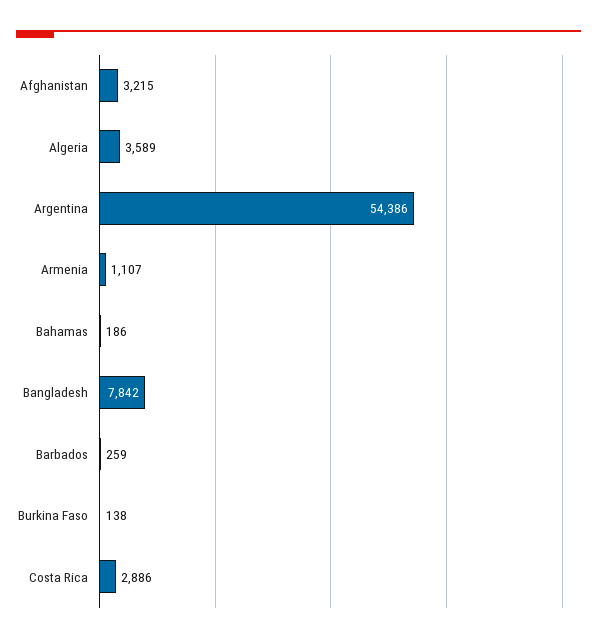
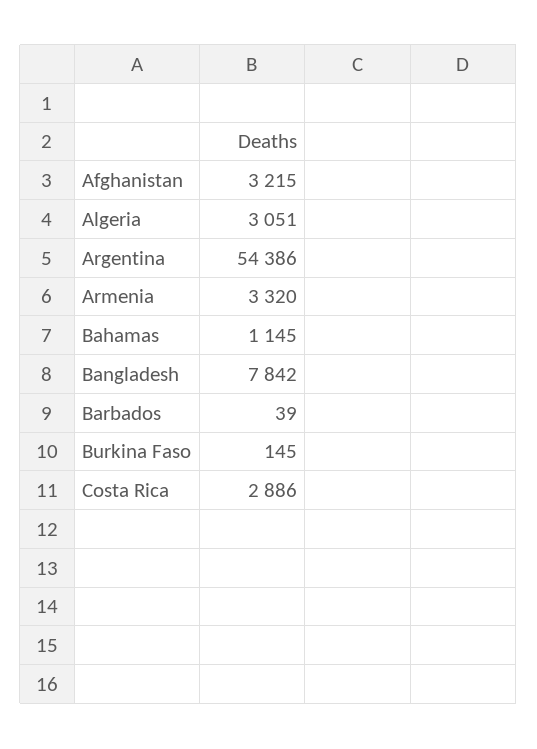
Algeria: 3589 -> 3051
Armenia: 1107 -> 3320
Bahamas: 186 -> 1145
Barbados: 259 -> 39
Burkina Faso: 138 -> 145

